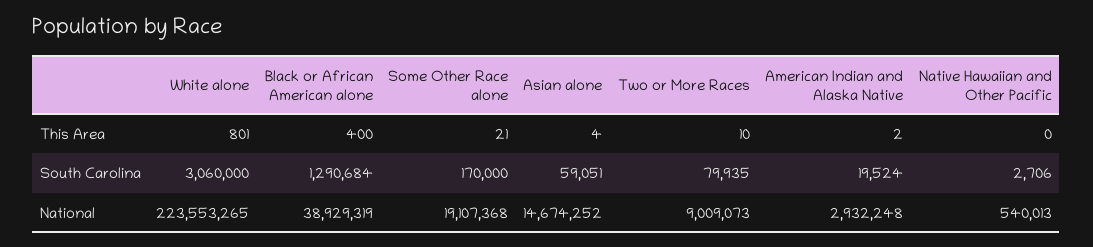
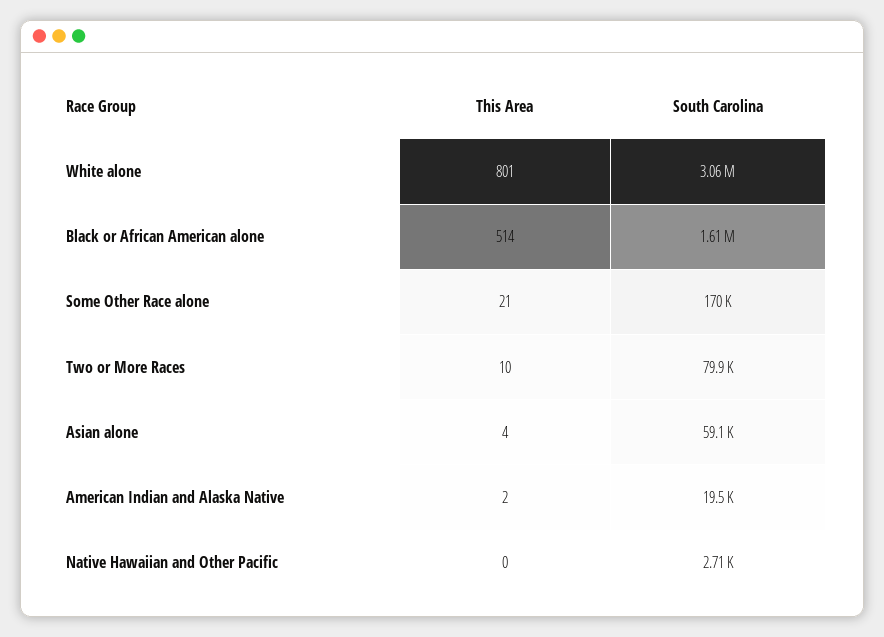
Black or African American alone, This Area: 400 -> 514
Black or African American alone, South Carolina: 1290684 -> 1610000
White alone, National: 223553265 -> none
Black or African American alone, National: 38929319 -> none
Some Other Race alone, National: 19107368 -> none
Asian alone, National: 14674252 -> none
Two or More Races, National: 9009073 -> none
American Indian and Alaska Native, National: 2932248 -> none
Native Hawaiian and Other Pacific, National: 540013 -> none

